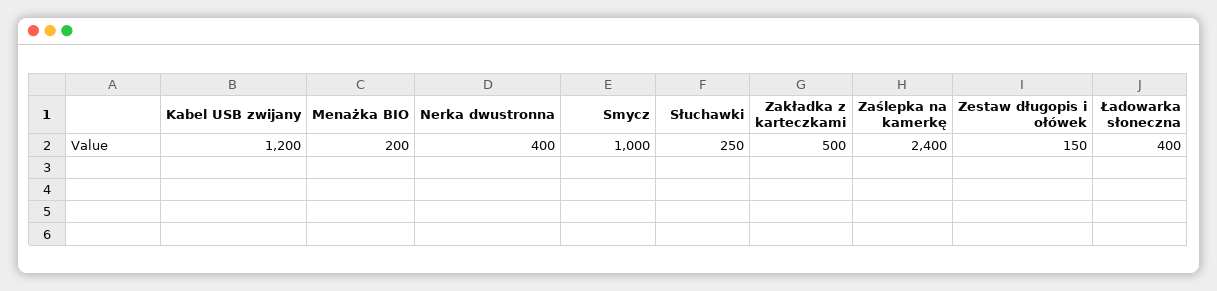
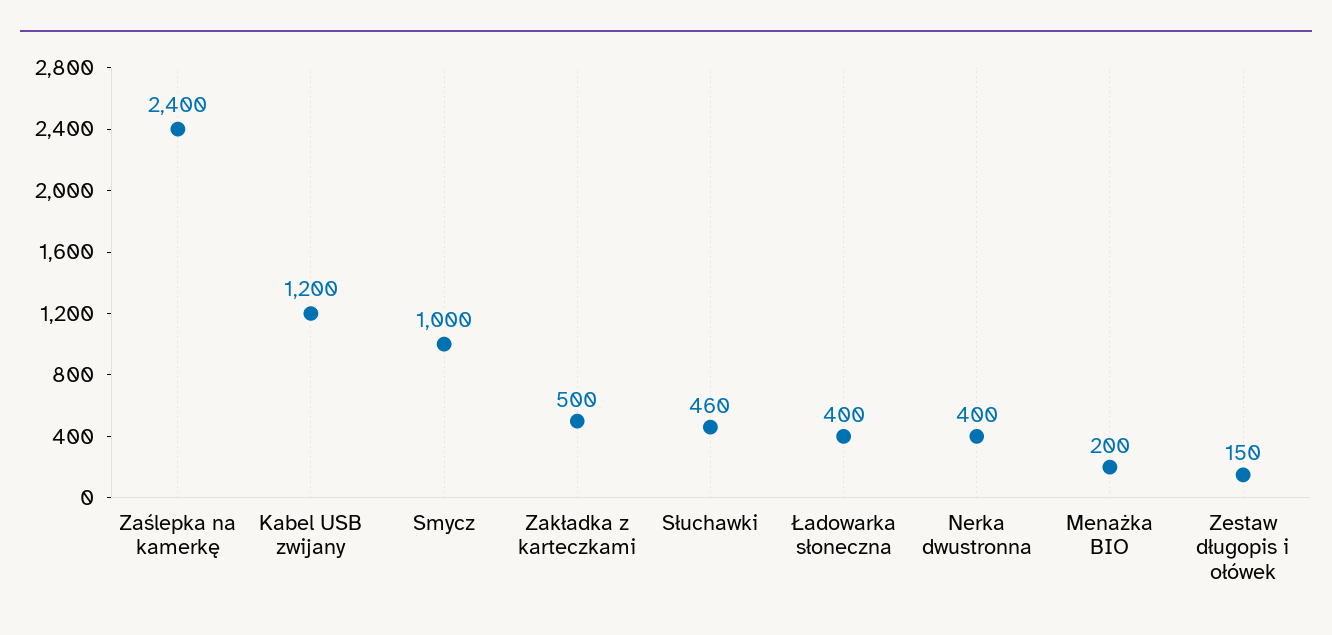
Słuchawki: 250 -> 460

